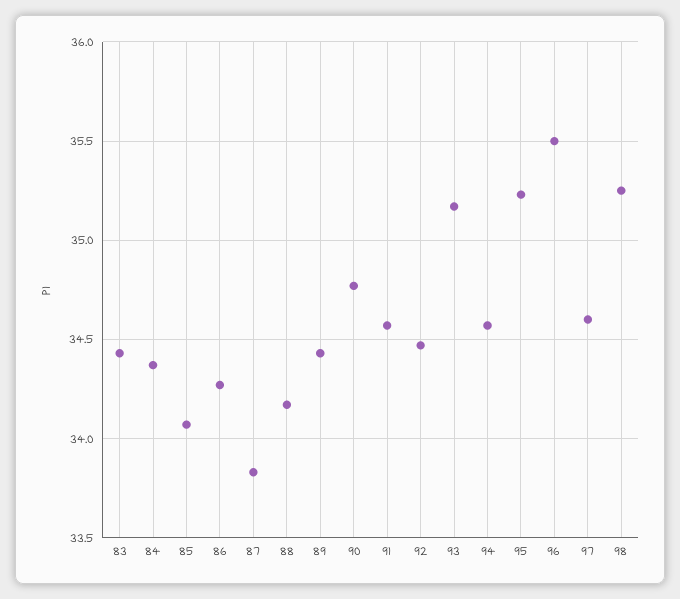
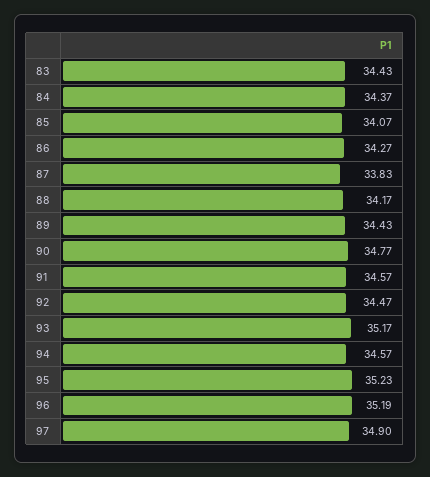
96: 35.5 -> 35.19
97: 34.6 -> 34.9
98: 35.25 -> none

